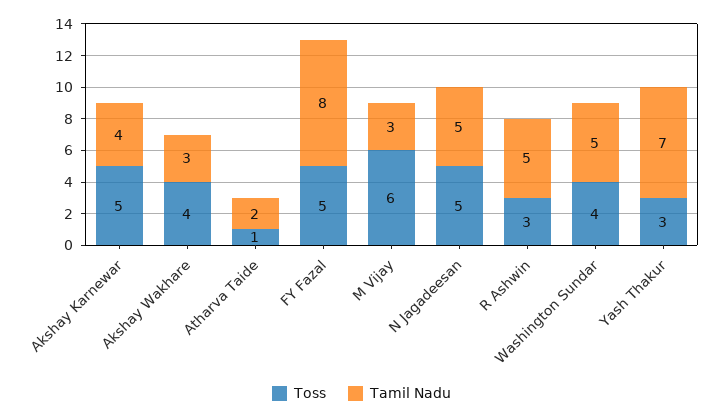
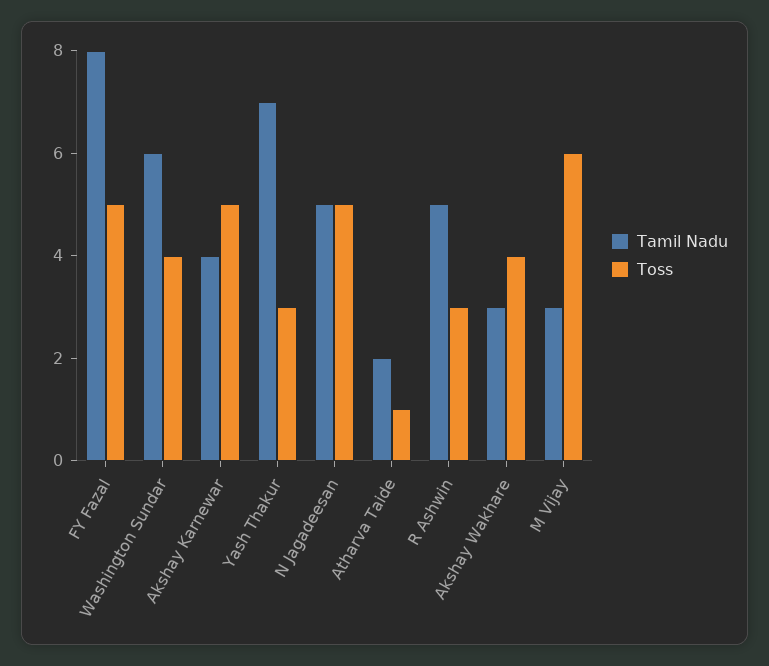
Tamil Nadu, Washington Sundar: 5 -> 6

